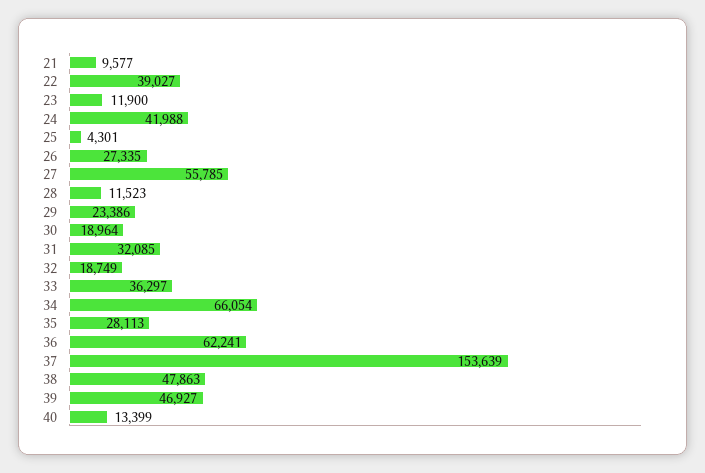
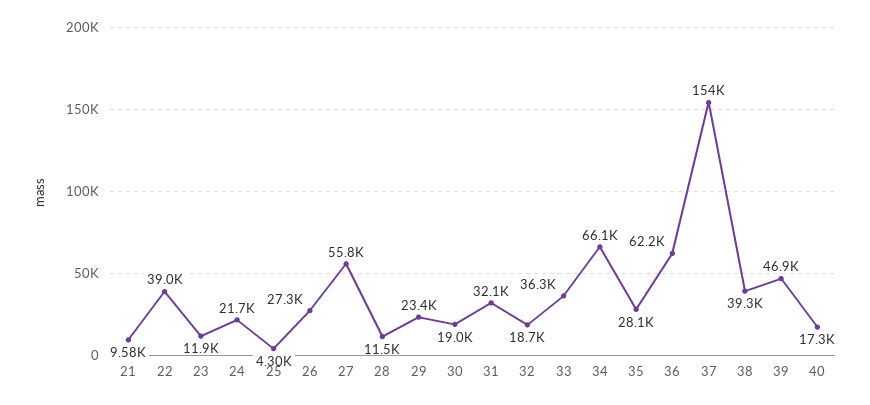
24: 41988 -> 21700
38: 47863 -> 39300
40: 13399 -> 17300

